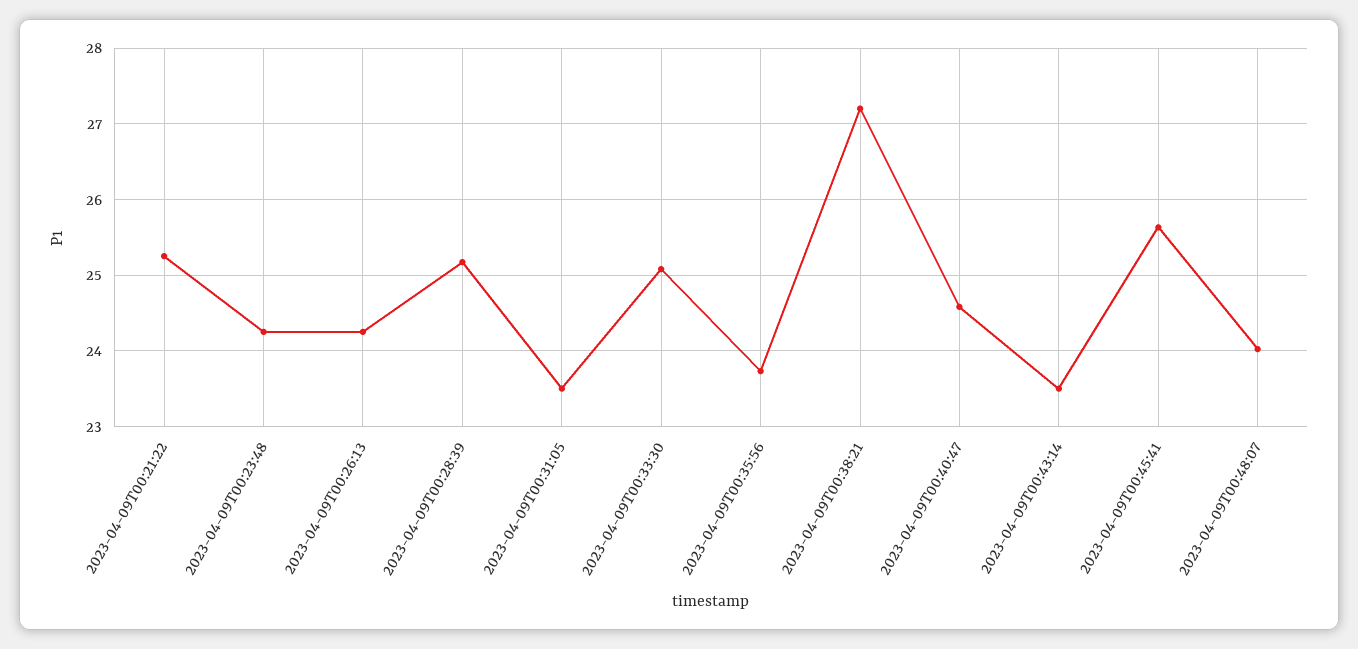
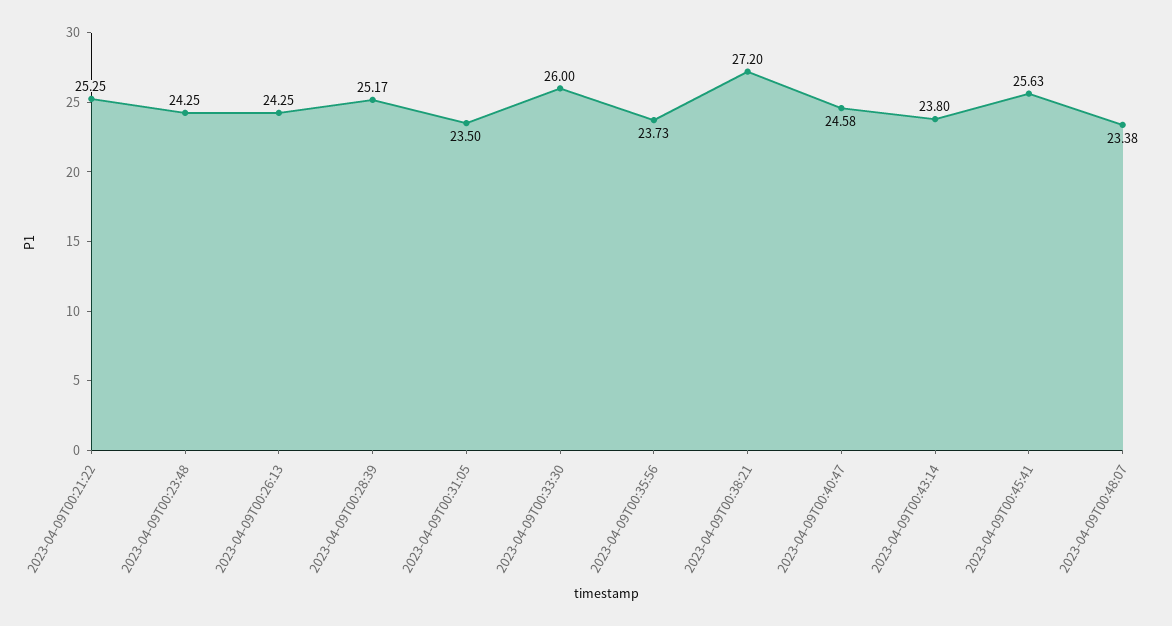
2023-04-09T00:33:30: 25.1 -> 26
2023-04-09T00:43:14: 23.5 -> 23.8
2023-04-09T00:48:07: 24 -> 23.38

